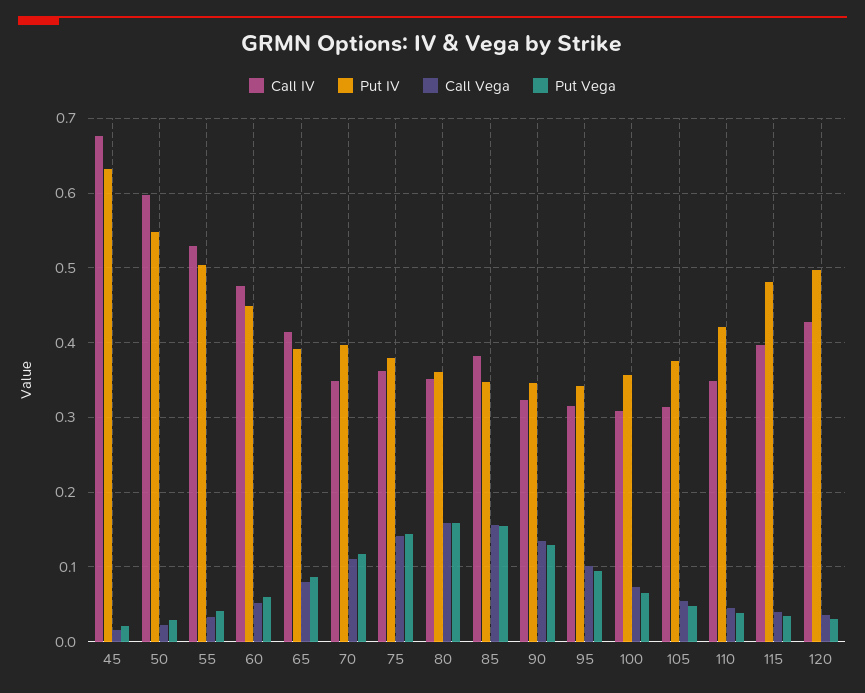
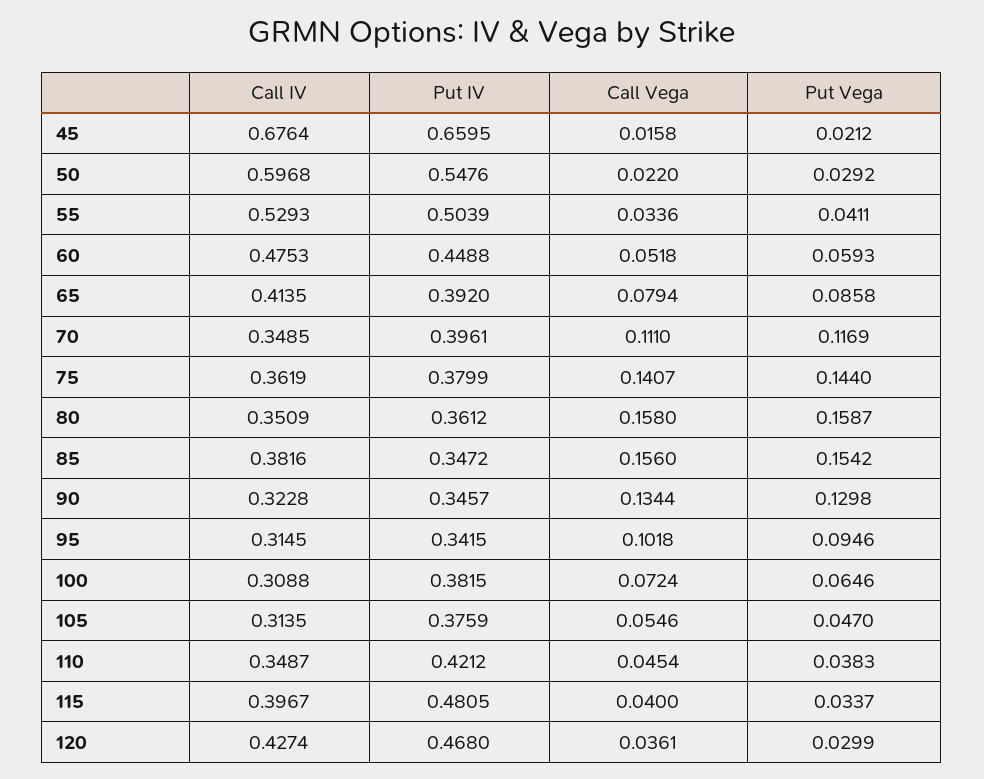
Put IV, 45: 0.63 -> 0.6595
Put IV, 100: 0.36 -> 0.3815
Put IV, 120: 0.5 -> 0.468

